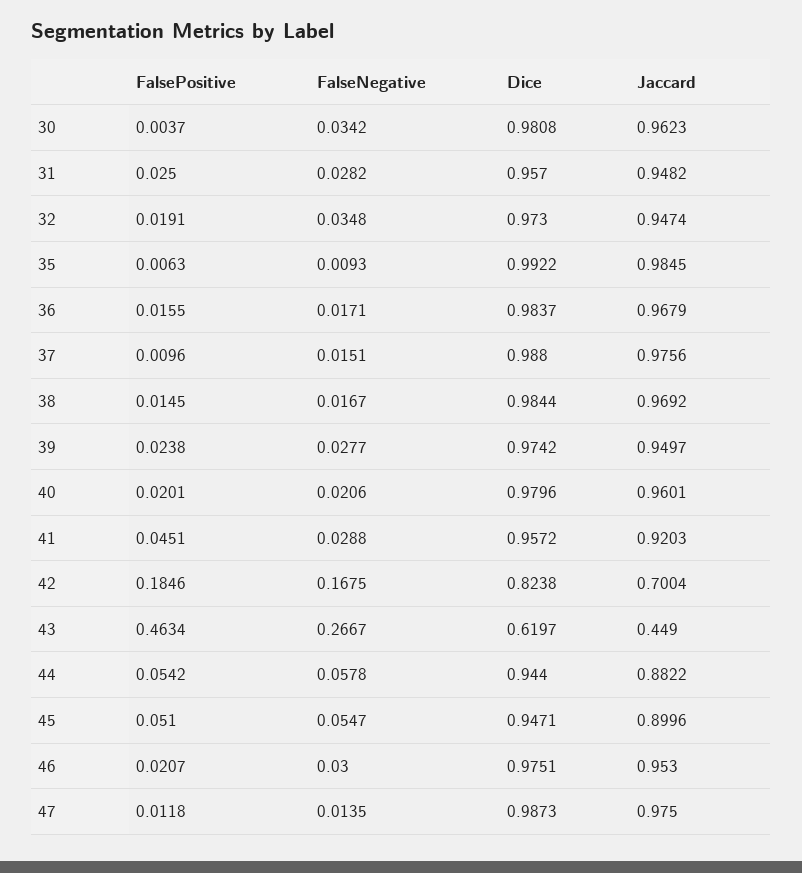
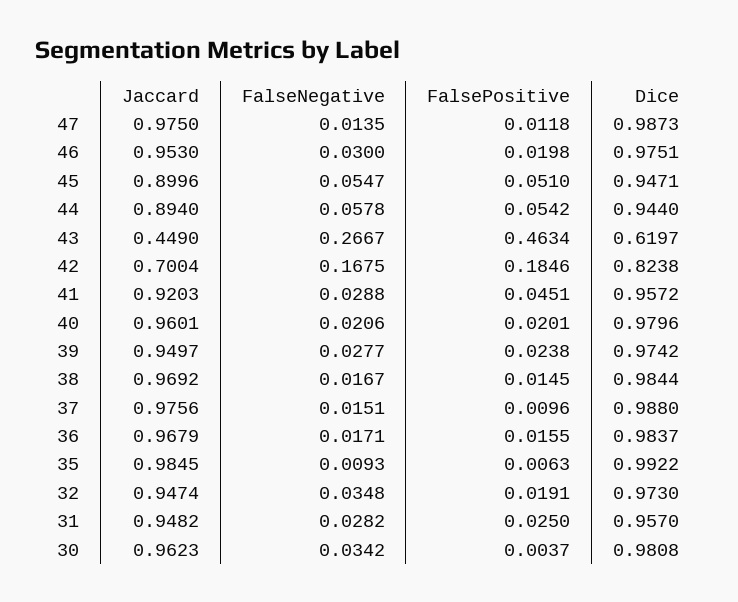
Jaccard, 44: 0.8822 -> 0.894
FalsePositive, 46: 0.0207 -> 0.0198

